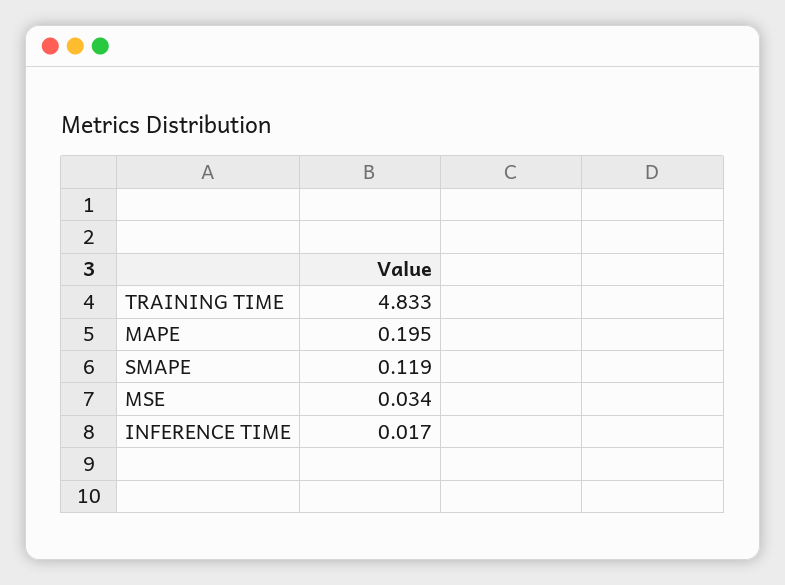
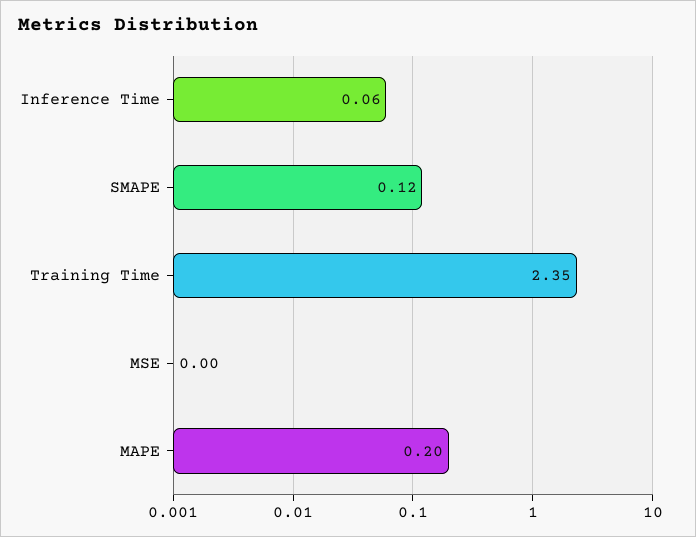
TRAINING TIME: 4.833 -> 2.35
MSE: 0.034 -> 0
INFERENCE TIME: 0.017 -> 0.06

